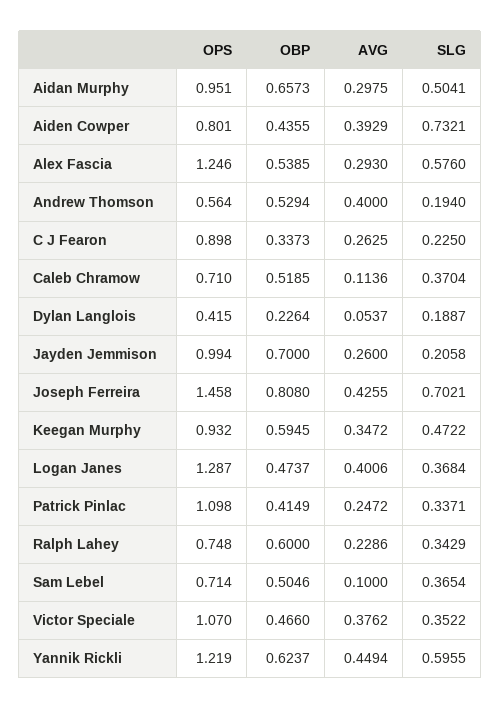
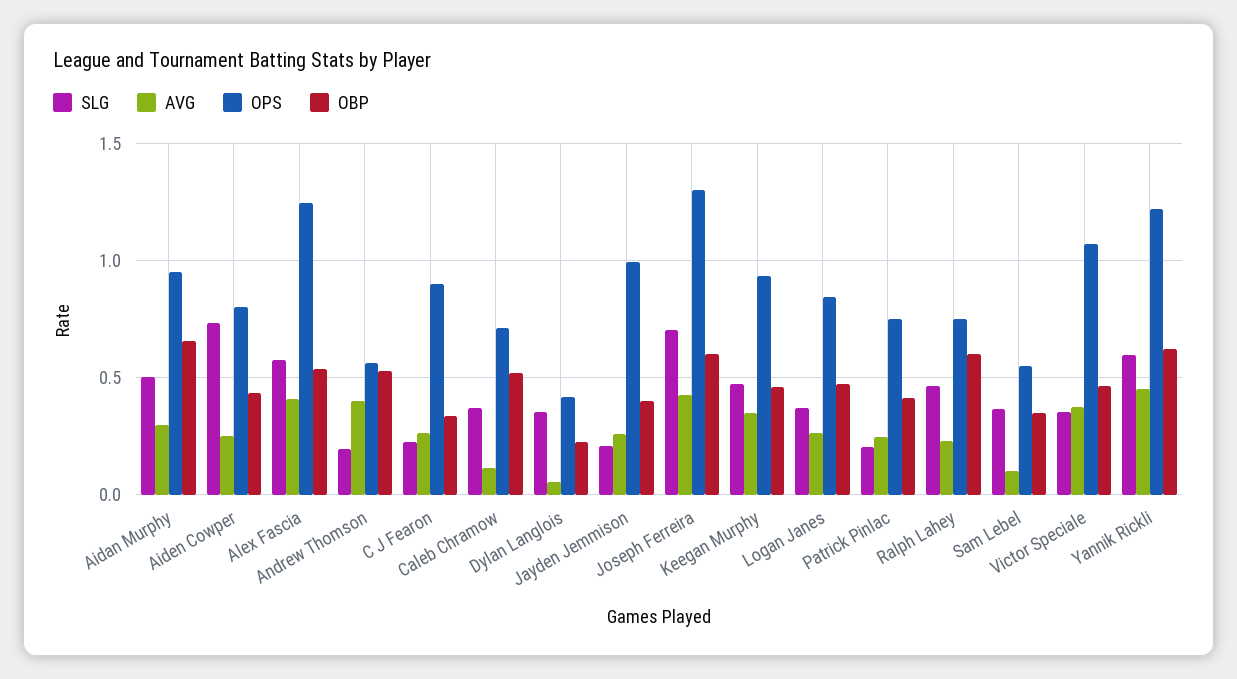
AVG, Aiden Cowper: 0.3929 -> 0.25
AVG, Alex Fascia: 0.293 -> 0.4
SLG, Dylan Langlois: 0.1887 -> 0.35
OBP, Jayden Jemmison: 0.7 -> 0.4
OPS, Joseph Ferreira: 1.458 -> 1.3
OBP, Joseph Ferreira: 0.808 -> 0.6
OBP, Keegan Murphy: 0.5945 -> 0.45
OPS, Logan Janes: 1.287 -> 0.85
AVG, Logan Janes: 0.4006 -> 0.25
OPS, Patrick Pinlac: 1.098 -> 0.75
SLG, Patrick Pinlac: 0.3371 -> 0.2
SLG, Ralph Lahey: 0.3429 -> 0.45
OPS, Sam Lebel: 0.714 -> 0.55
OBP, Sam Lebel: 0.5046 -> 0.35

